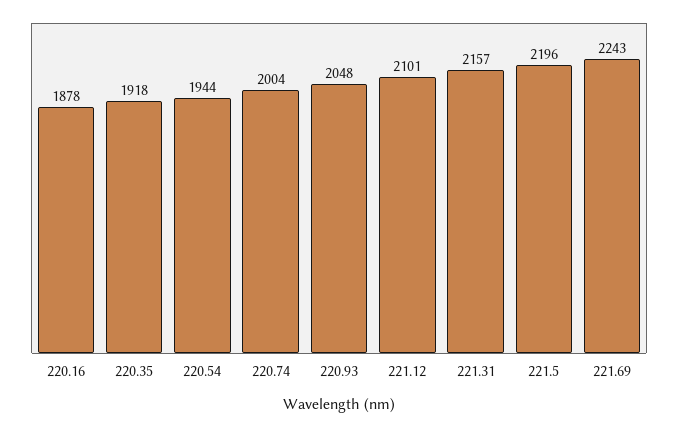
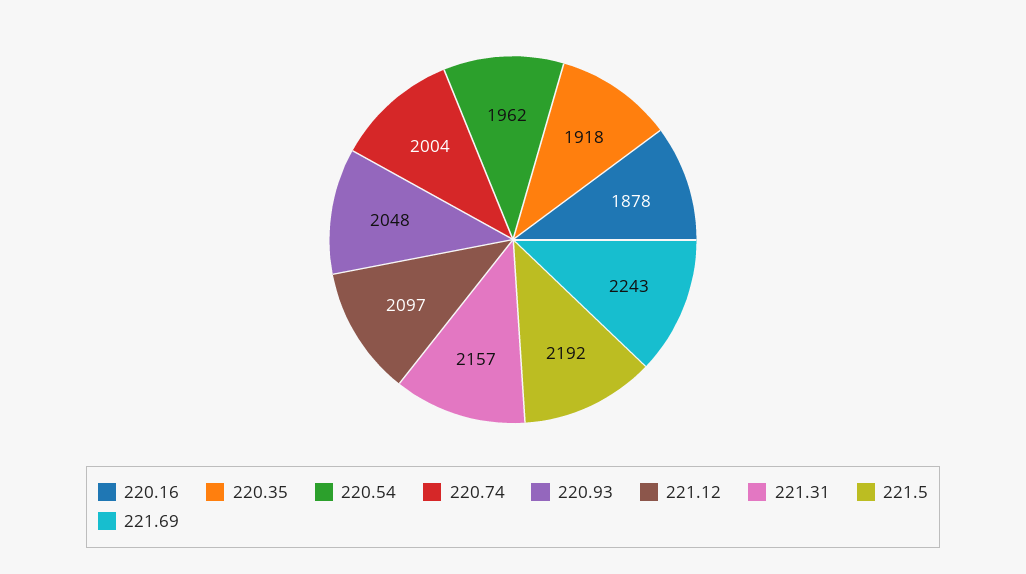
220.54: 1944 -> 1962
221.12: 2101 -> 2097
221.5: 2196 -> 2192

